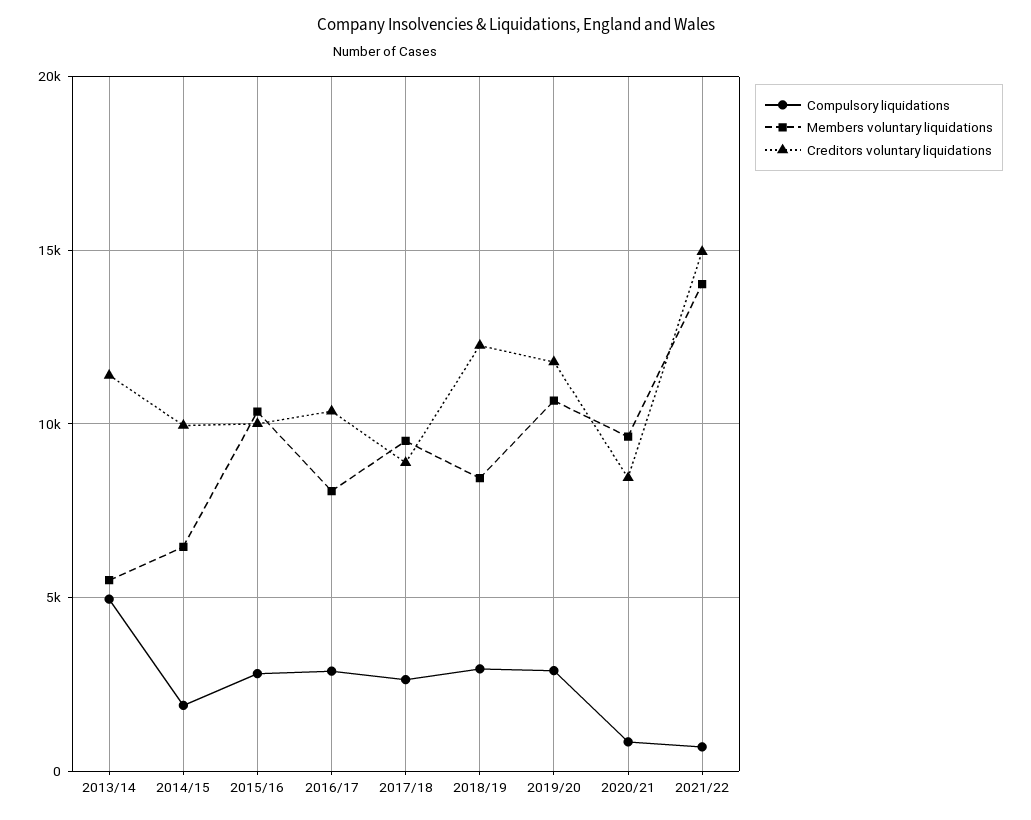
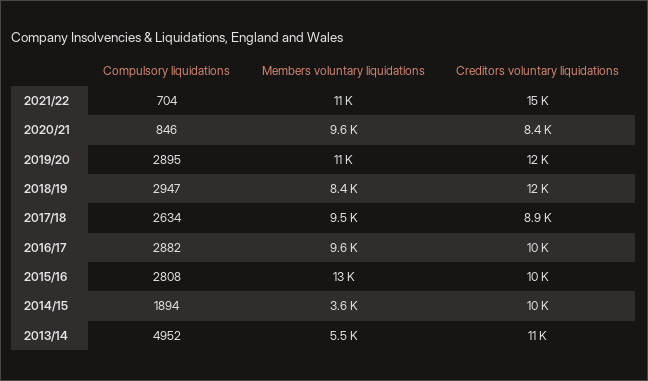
Members voluntary liquidations, 2014/15: 6500 -> 3600
Members voluntary liquidations, 2015/16: 10500 -> 13000
Members voluntary liquidations, 2016/17: 8000 -> 9600
Members voluntary liquidations, 2021/22: 14000 -> 11000

